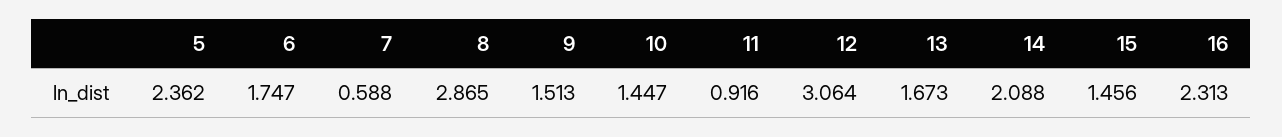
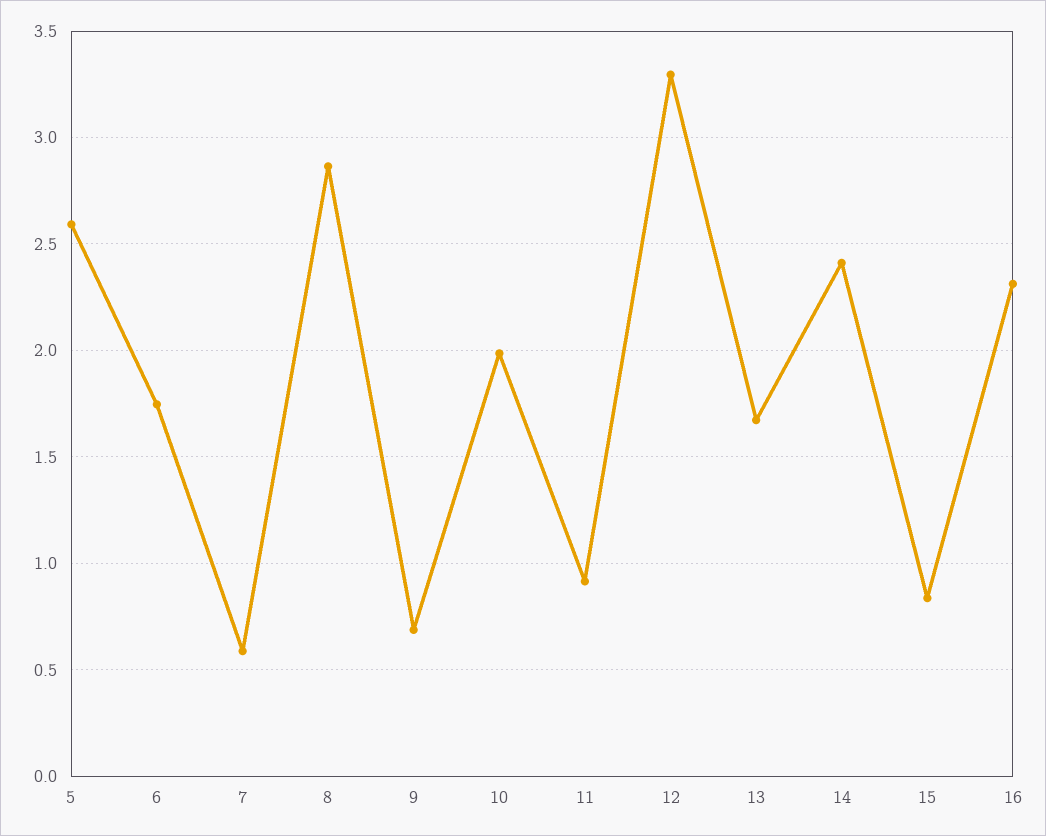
5: 2.362 -> 2.6
9: 1.513 -> 0.7
10: 1.447 -> 2
12: 3.064 -> 3.3
14: 2.088 -> 2.4
15: 1.456 -> 0.85

